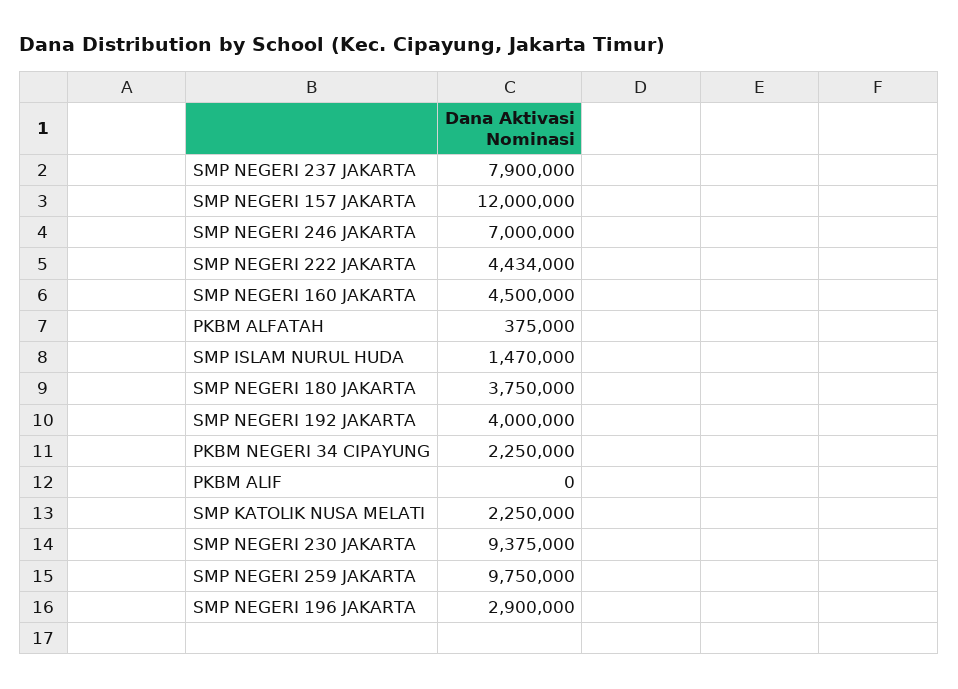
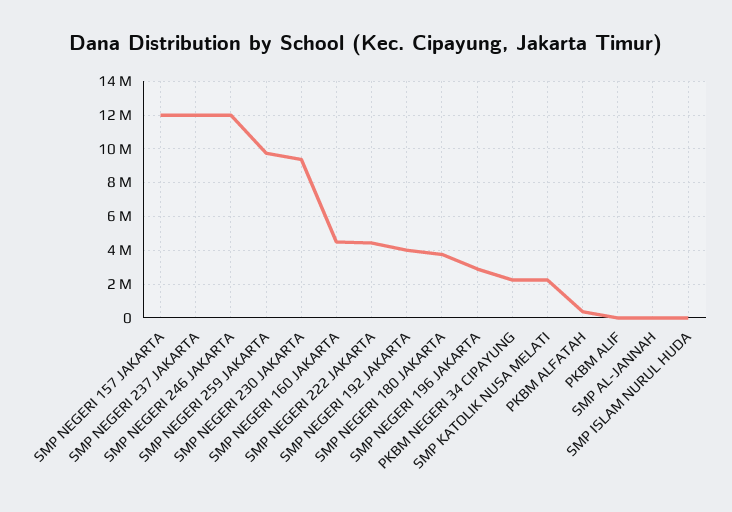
SMP NEGERI 237 JAKARTA: 7900000 -> 12000000
SMP NEGERI 246 JAKARTA: 7000000 -> 12000000
SMP ISLAM NURUL HUDA: 1470000 -> 0
SMP AL-JANNAH: none -> 0

